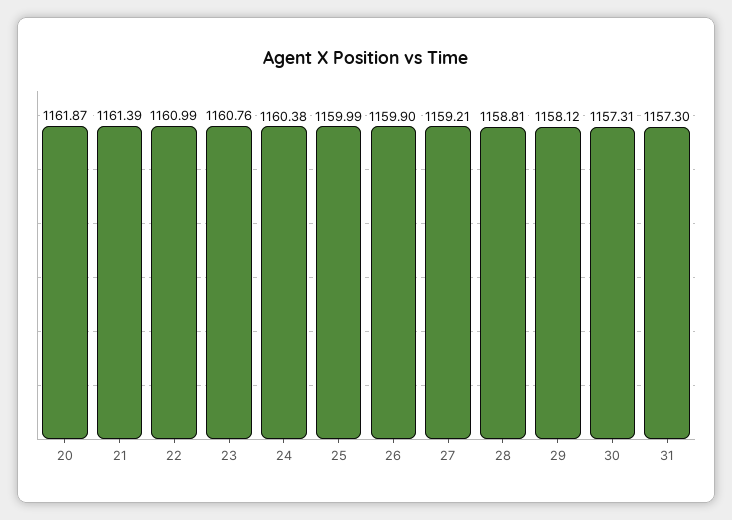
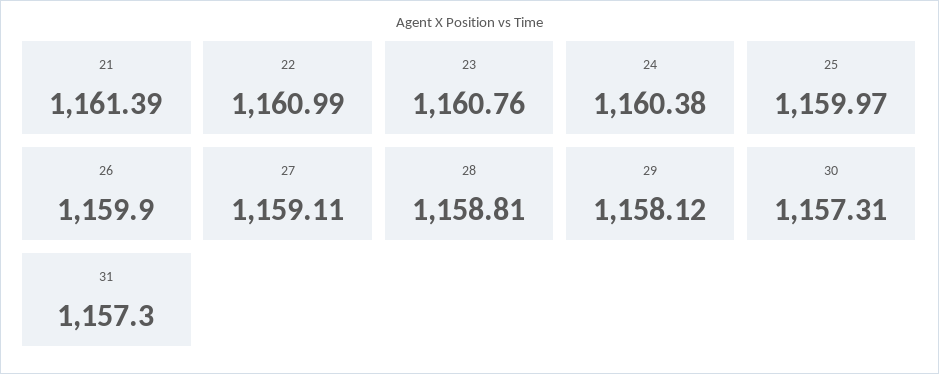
20: 1161.87 -> none
25: 1159.99 -> 1159.97
27: 1159.21 -> 1159.11

